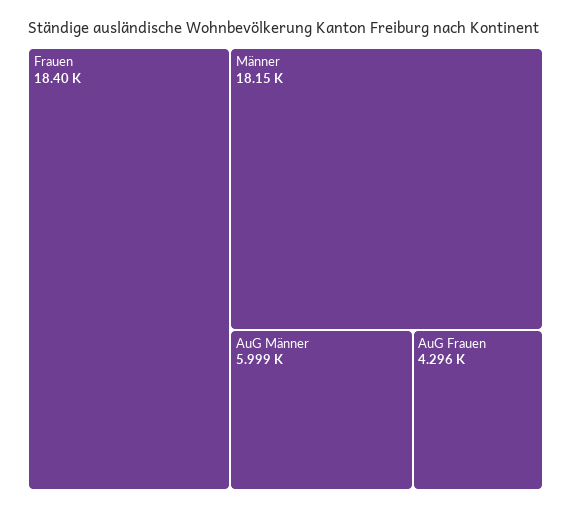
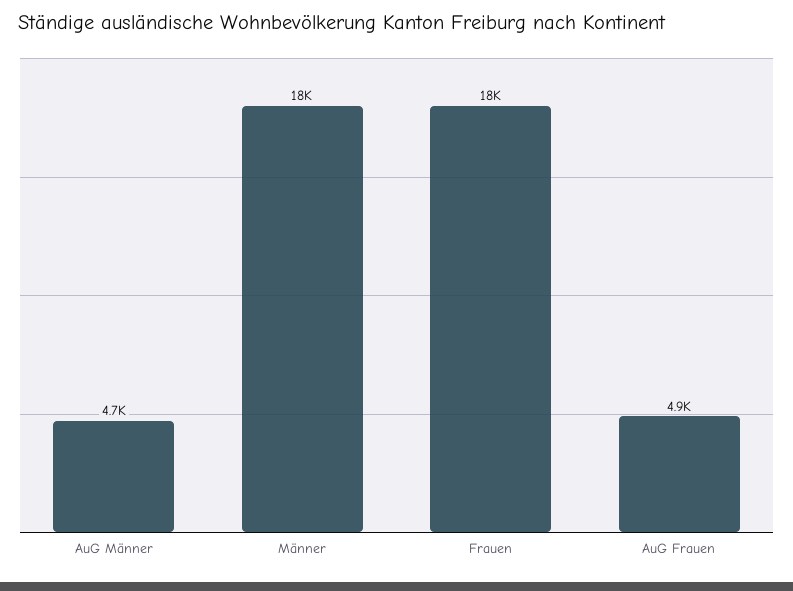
AuG Männer: 5999 -> 4700
AuG Frauen: 4296 -> 4900

